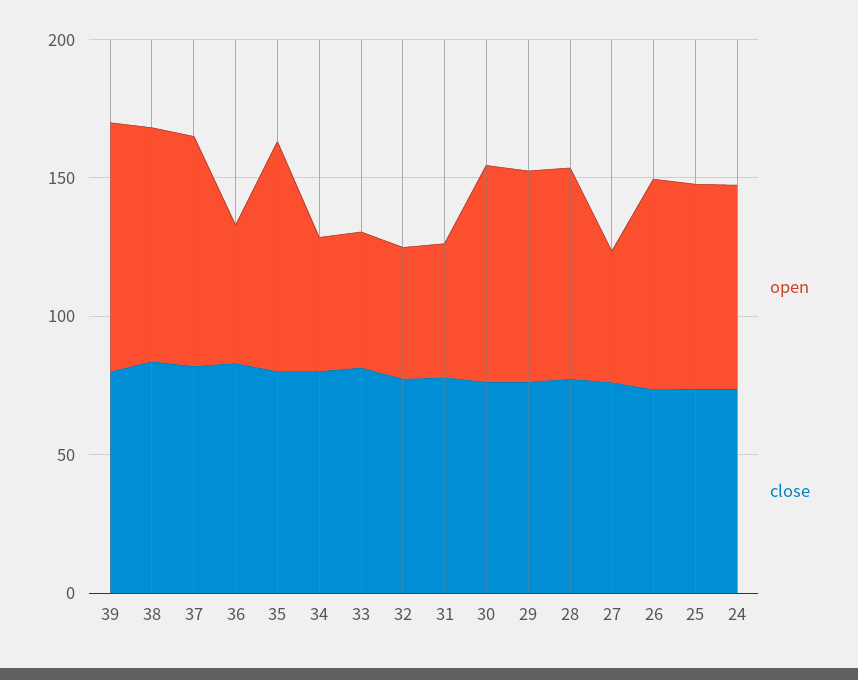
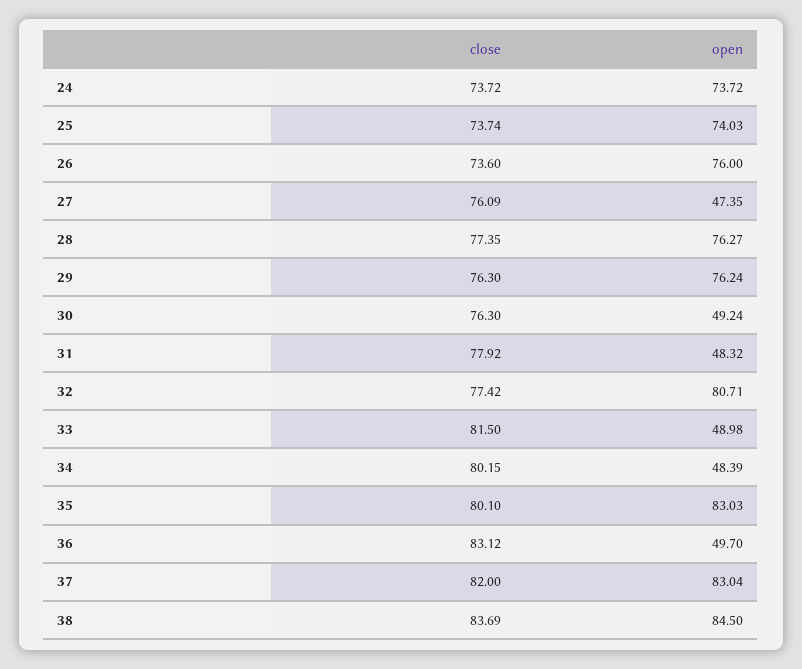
open, 39: 90 -> none
close, 39: 80 -> none
open, 32: 50 -> 80.71
open, 30: 80 -> 49.24

